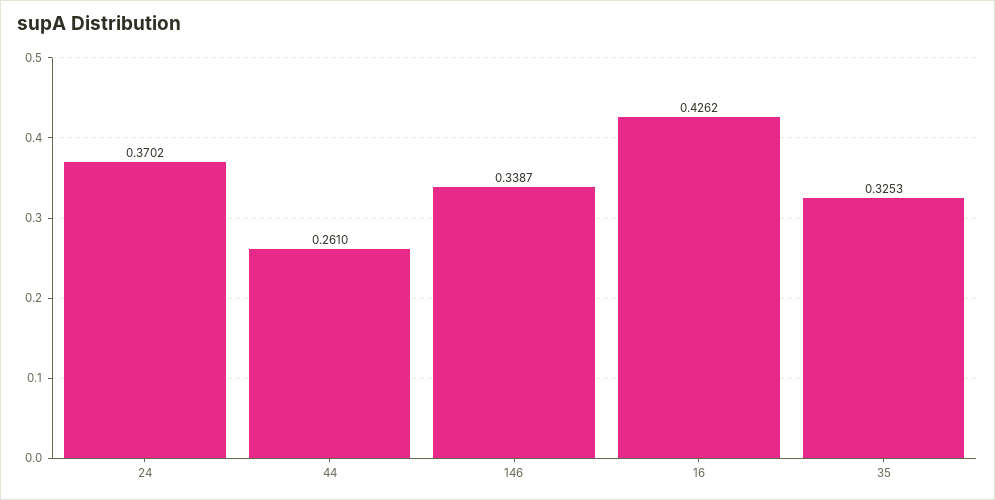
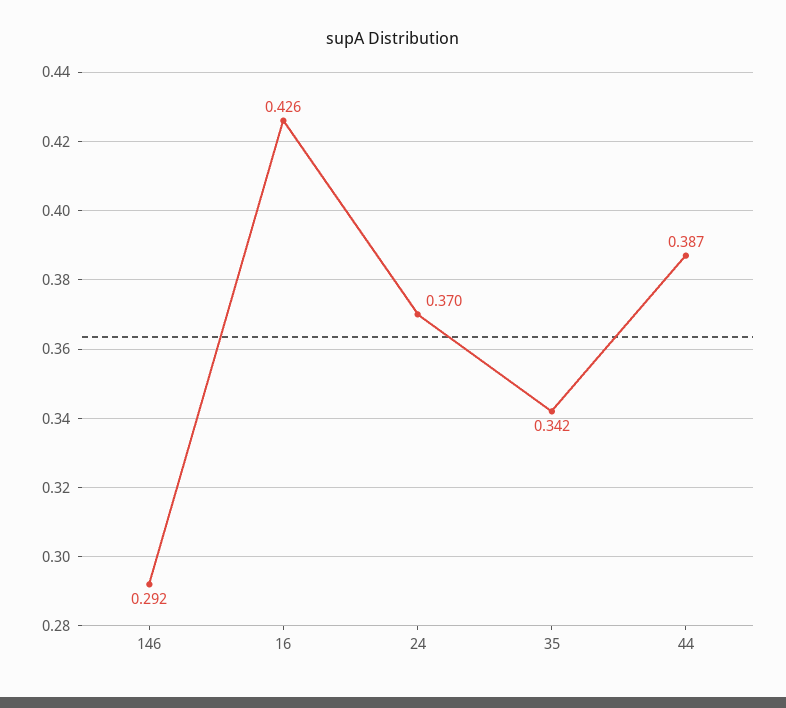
44: 0.261 -> 0.387
146: 0.3387 -> 0.292
35: 0.3253 -> 0.342

